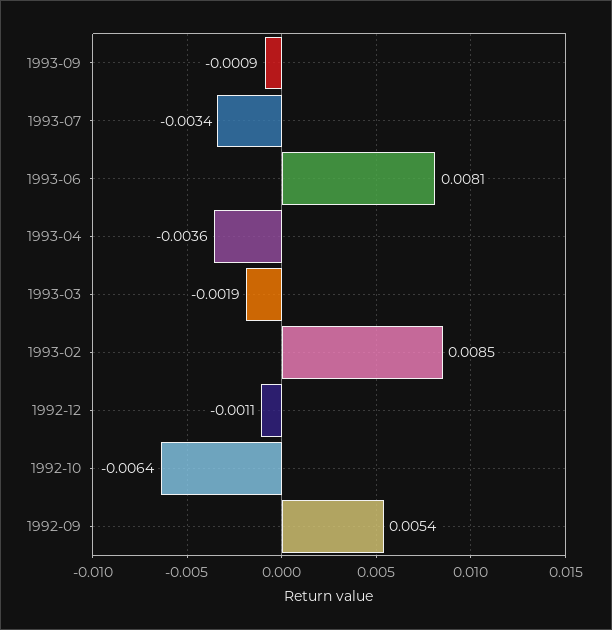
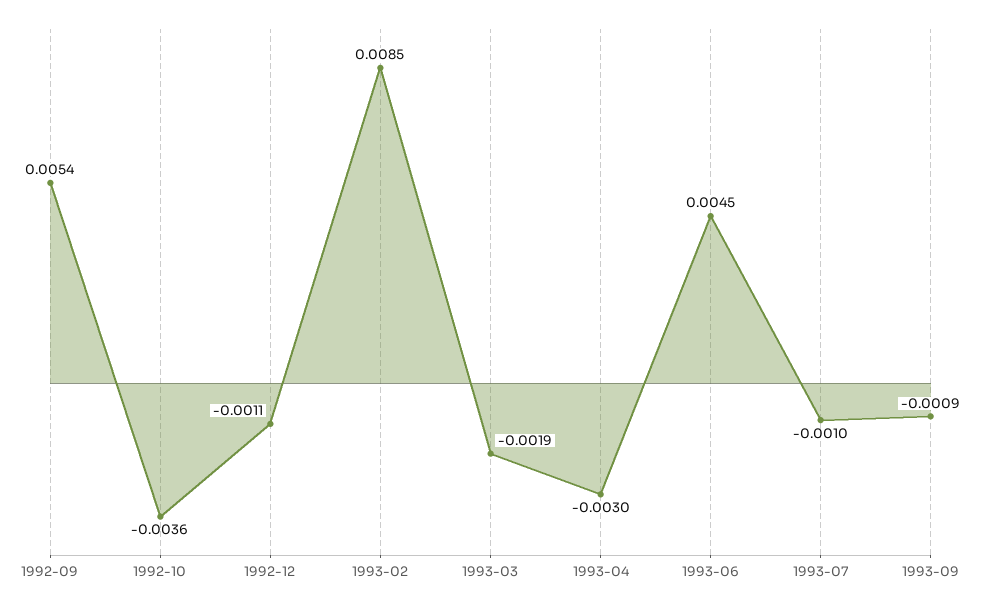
1993-07: -0.0034 -> -0.001
1993-06: 0.0081 -> 0.0045
1993-04: -0.0036 -> -0.003
1992-10: -0.0064 -> -0.0036

